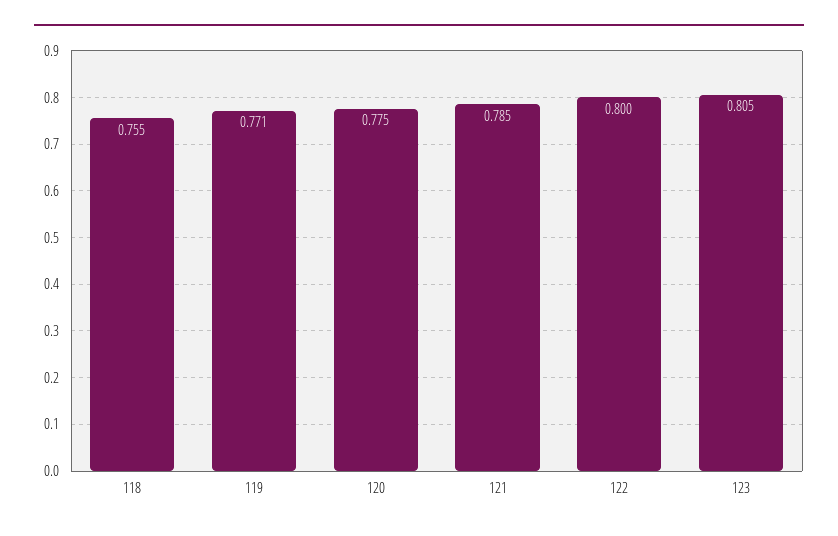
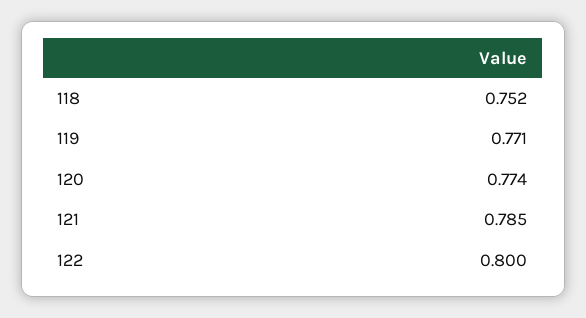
118: 0.755 -> 0.752
120: 0.775 -> 0.774
123: 0.805 -> none

